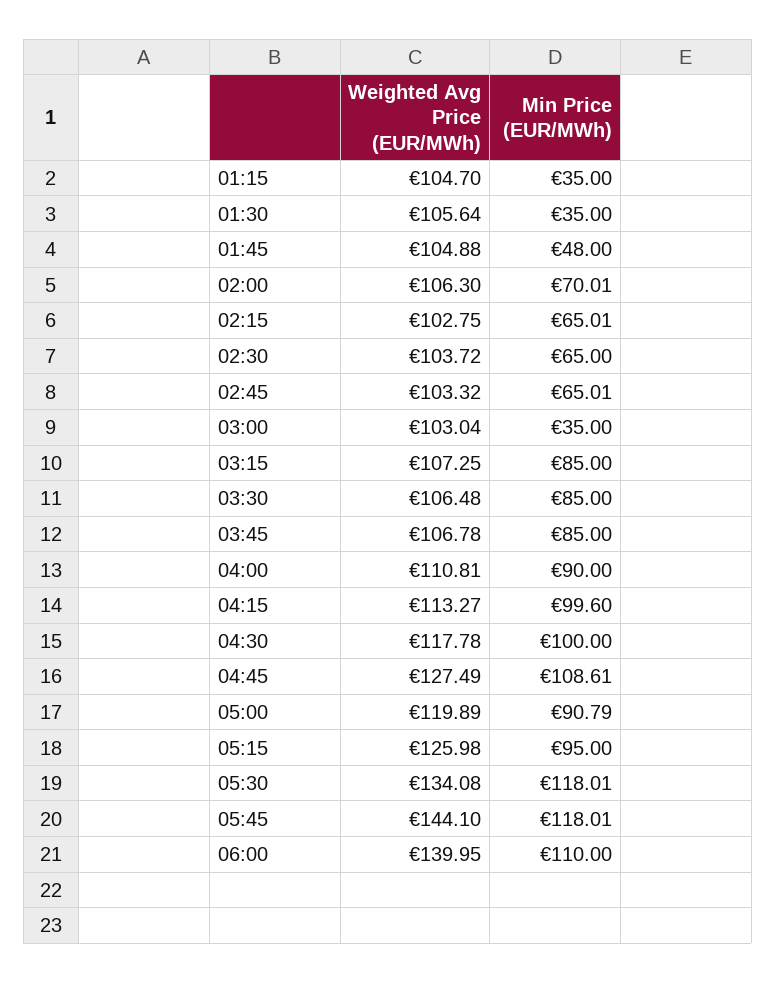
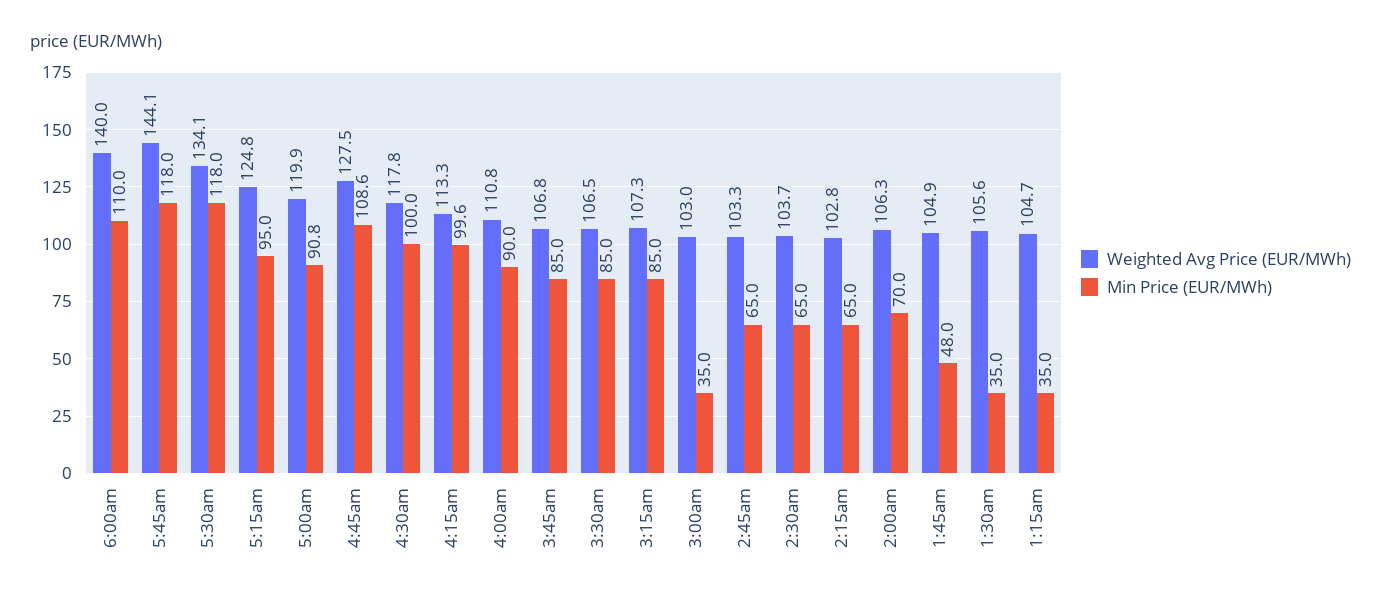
Weighted Avg Price (EUR/MWh), 05:15: 125.98 -> 124.8

